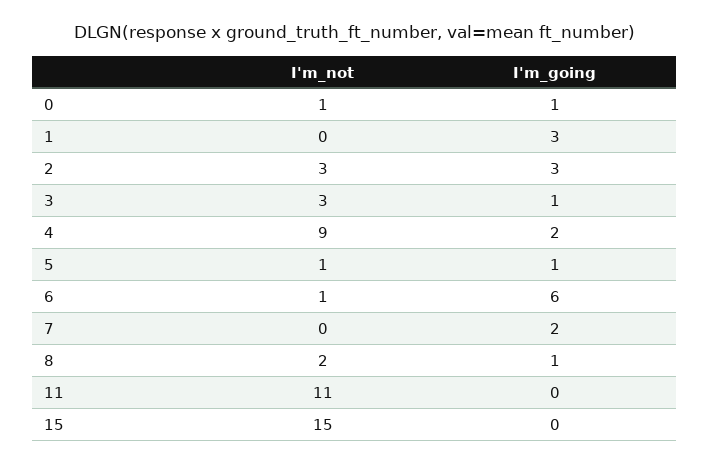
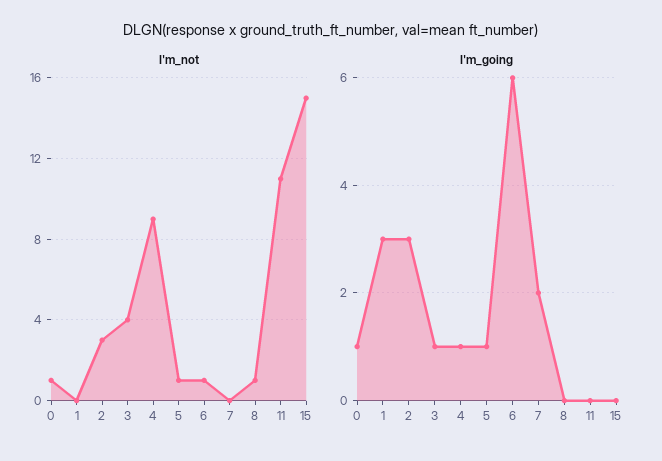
I'm_not, 3: 3 -> 4
I'm_going, 4: 2 -> 1
I'm_not, 8: 2 -> 1
I'm_going, 8: 1 -> 0

